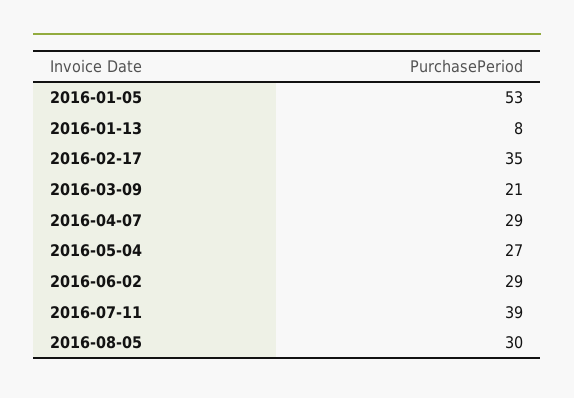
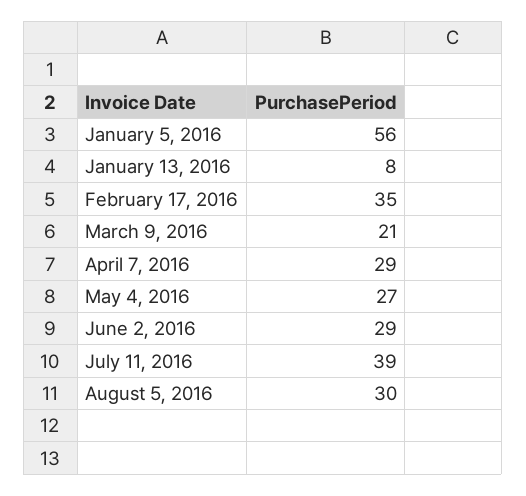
2016-01-05: 53 -> 56

